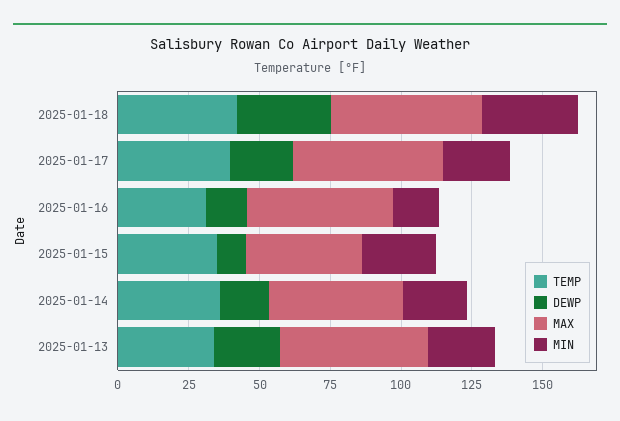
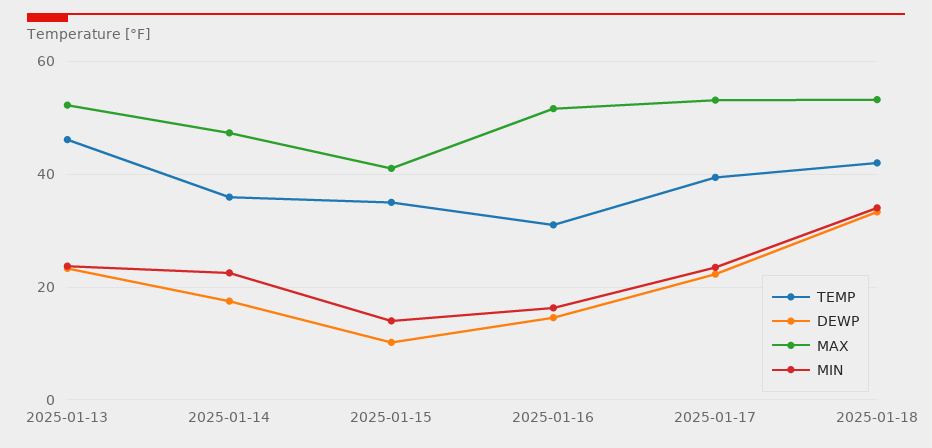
MIN, 2025-01-15: 25 -> 14
TEMP, 2025-01-13: 35 -> 46

